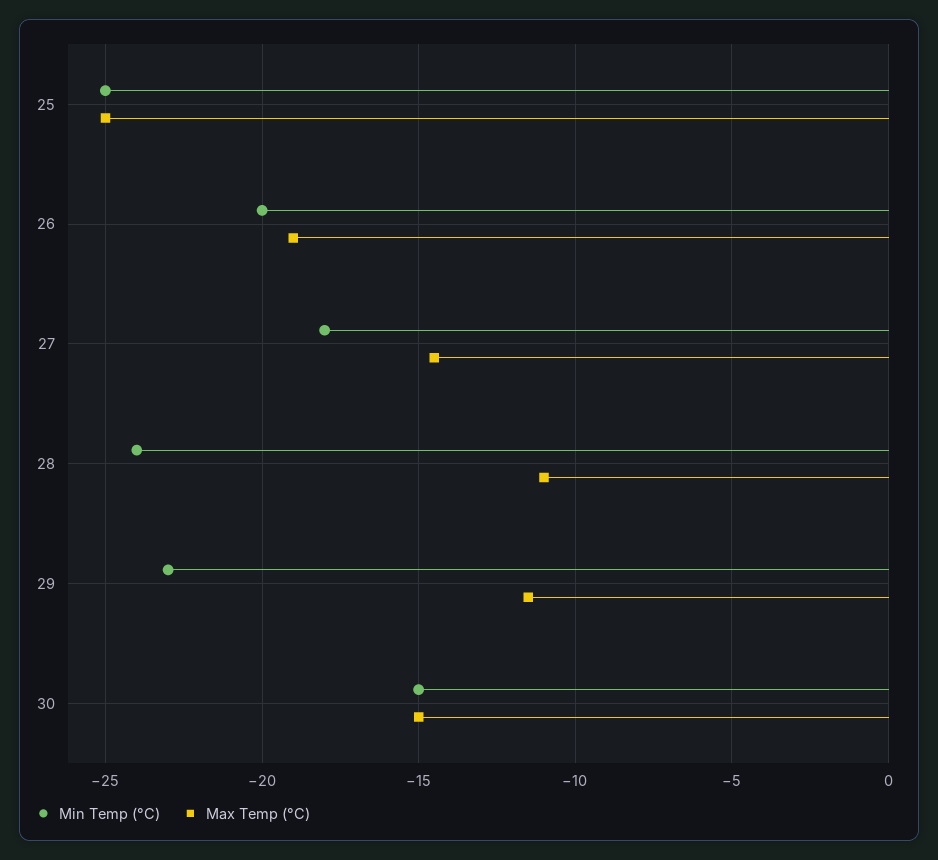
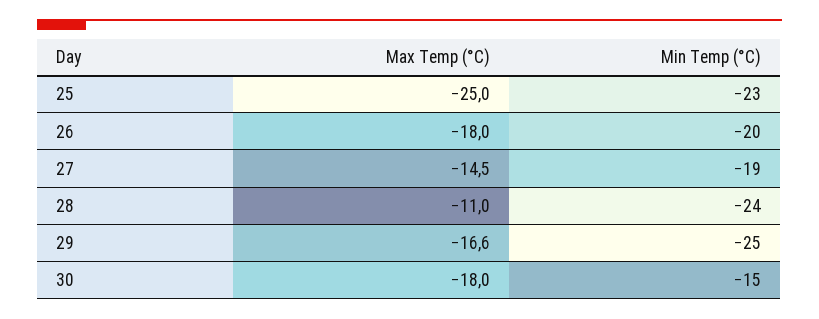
Min Temp (°C), 25: -25 -> -23
Max Temp (°C), 26: -19 -> -18
Min Temp (°C), 27: -18 -> -19
Min Temp (°C), 29: -23 -> -25
Max Temp (°C), 29: -11.5 -> -16.6
Max Temp (°C), 30: -15 -> -18

